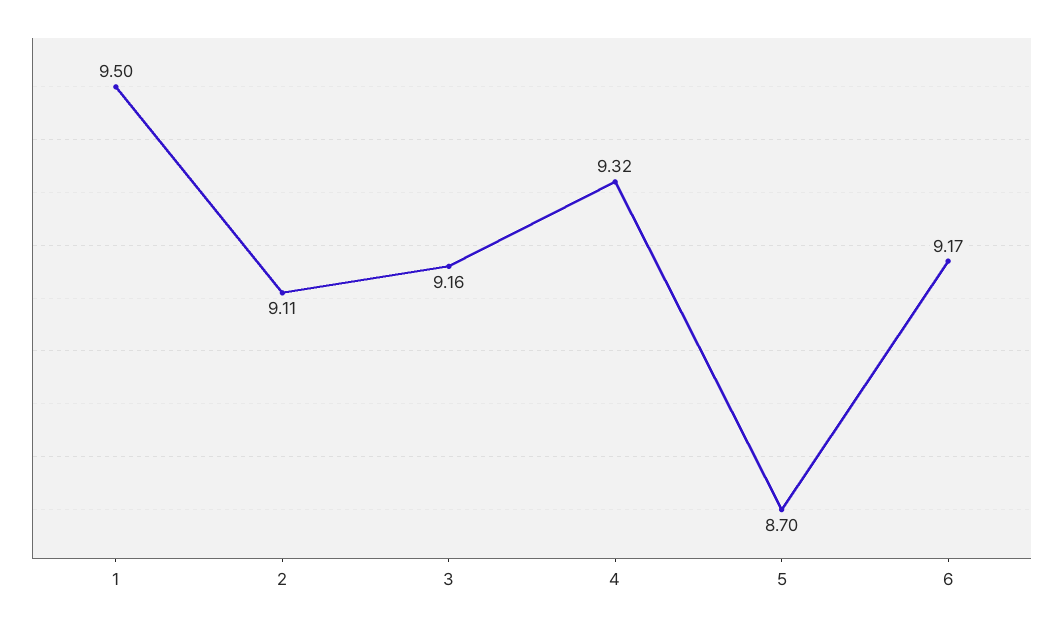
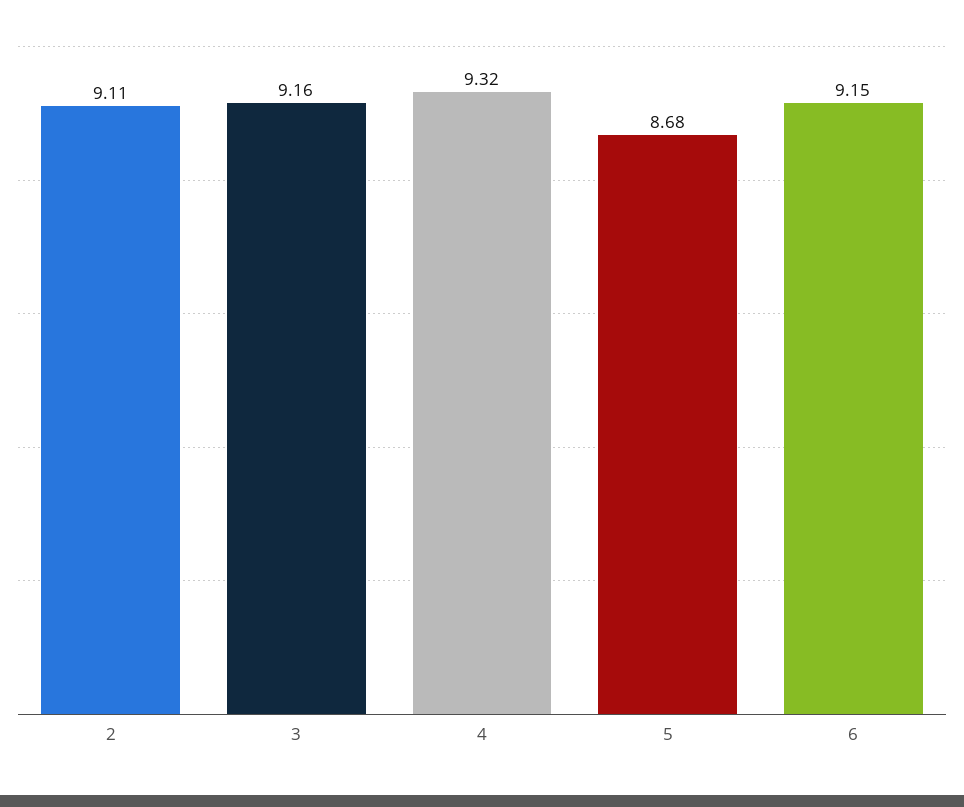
1: 9.5 -> none
5: 8.7 -> 8.68
6: 9.17 -> 9.15

